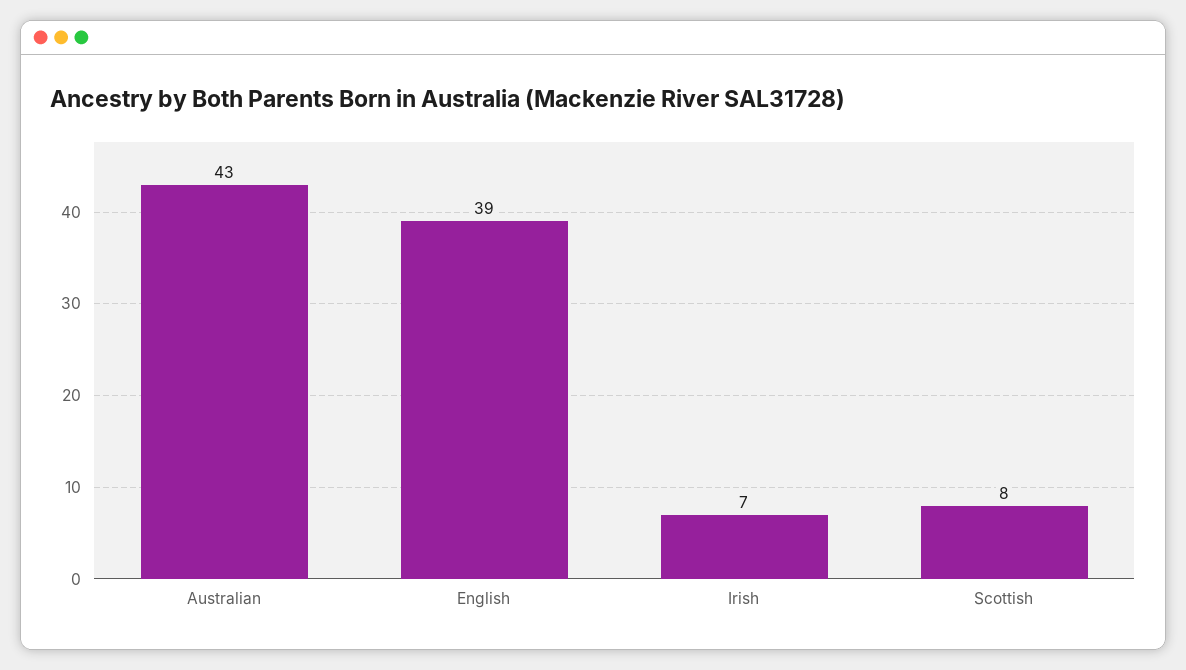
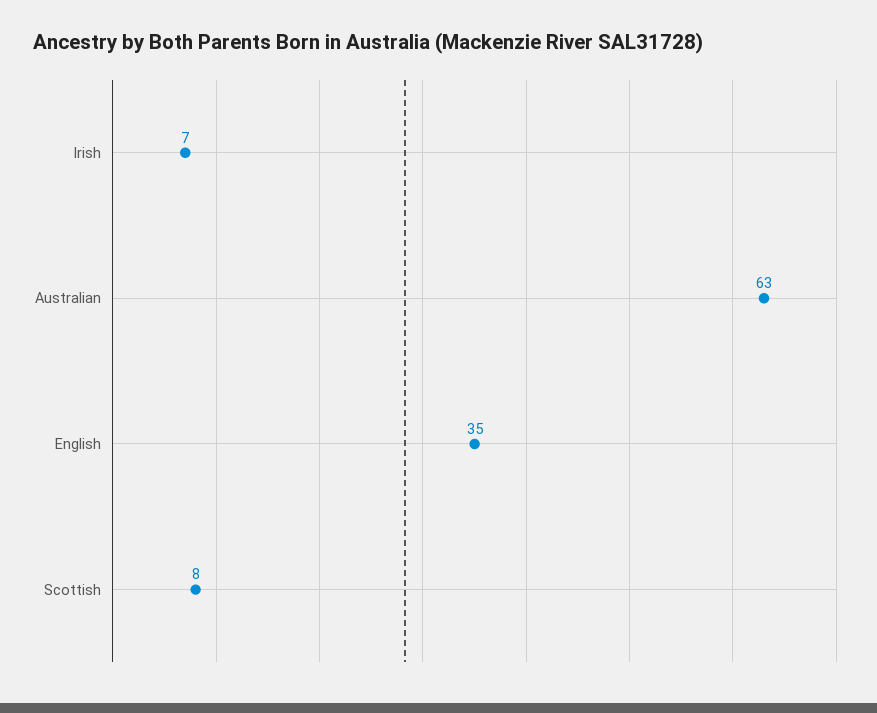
Australian: 43 -> 63
English: 39 -> 35

